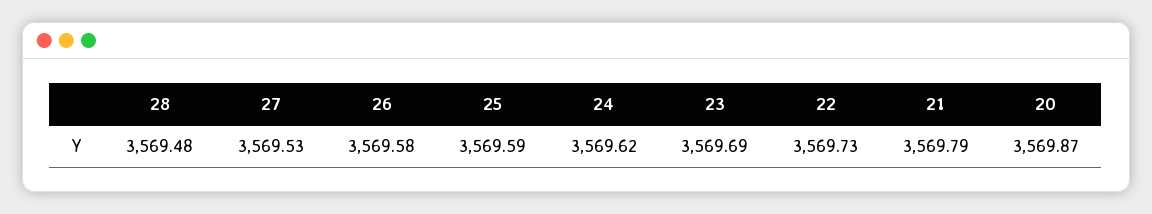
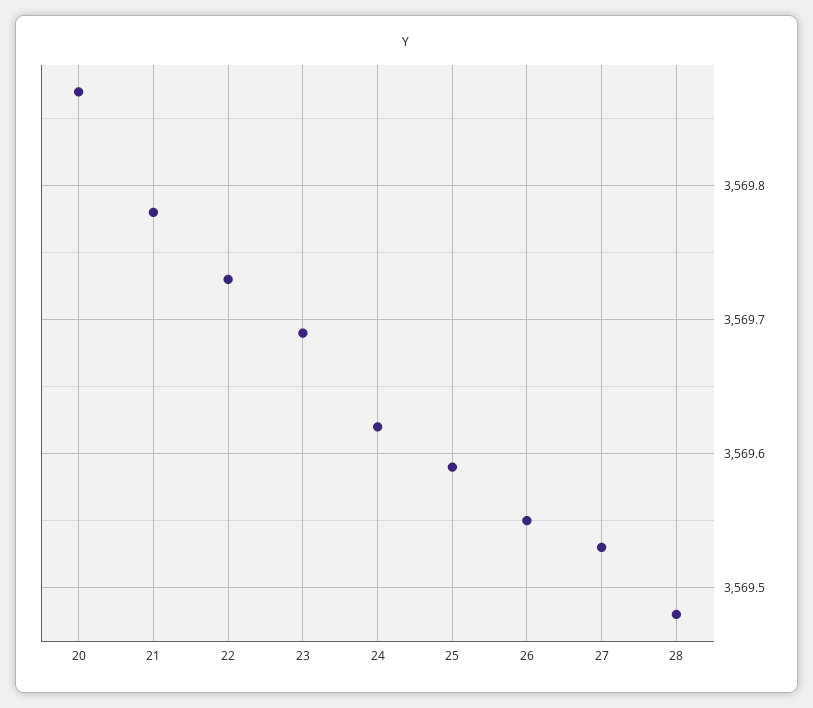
26: 3569.58 -> 3569.55
21: 3569.79 -> 3569.78

